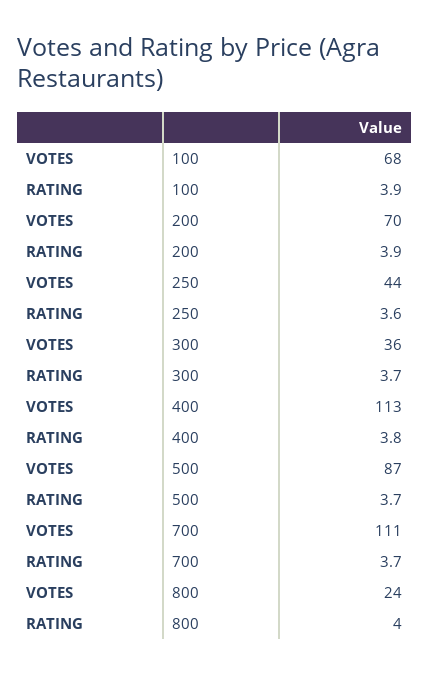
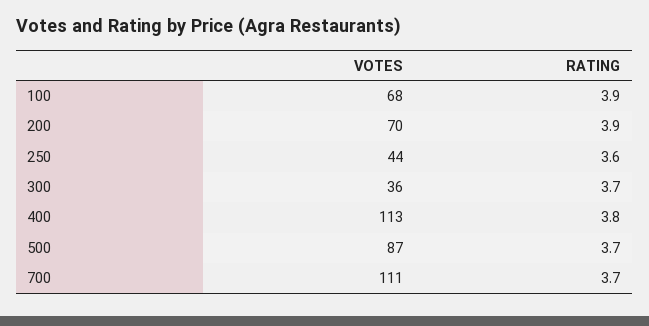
VOTES, 800: 24 -> none
RATING, 800: 4 -> none

